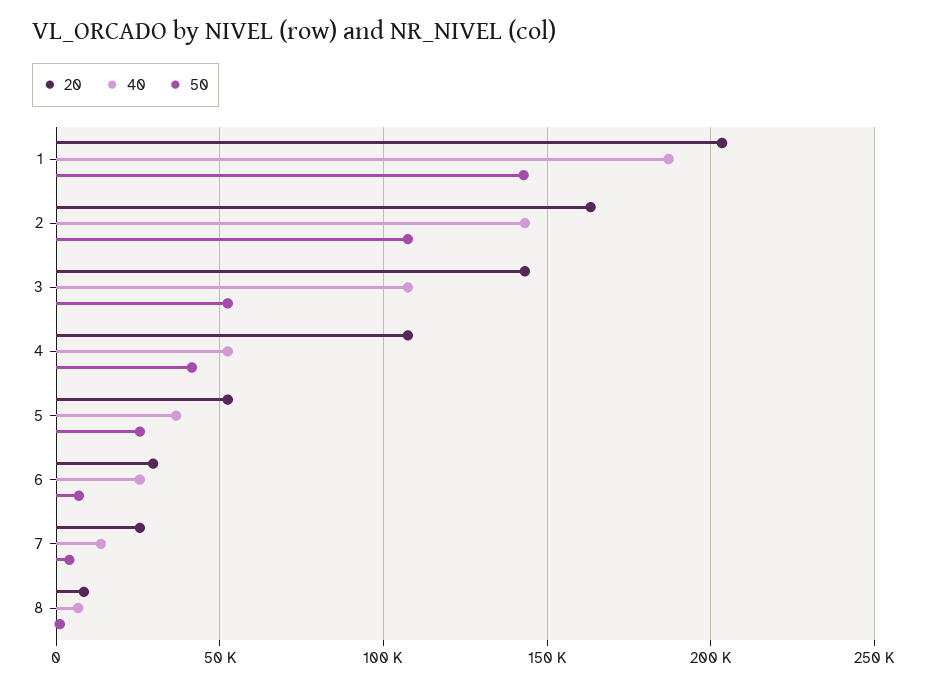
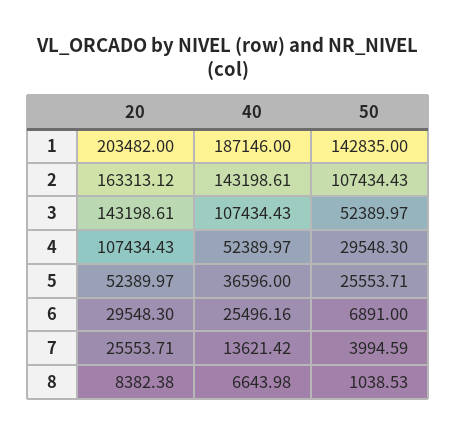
50, 4: 40000 -> 29548.3

